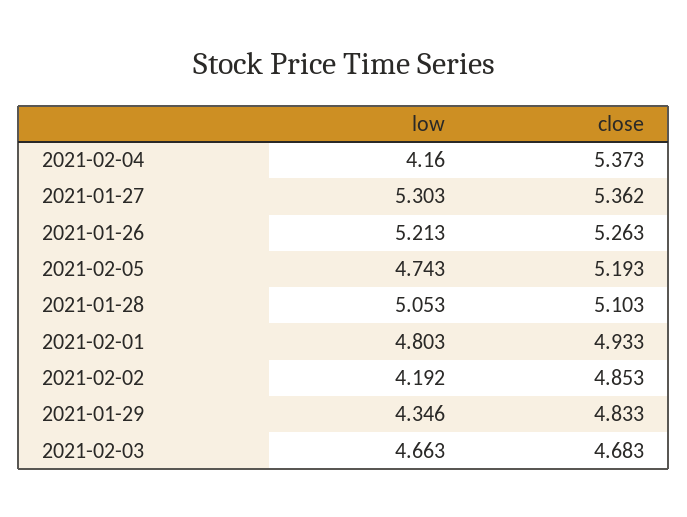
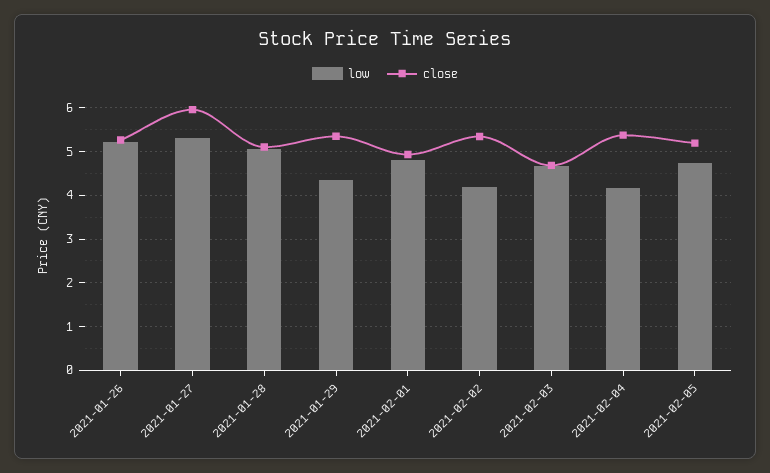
close, 2021-01-27: 5.362 -> 6
close, 2021-02-02: 4.853 -> 5.4
close, 2021-01-29: 4.833 -> 5.4

